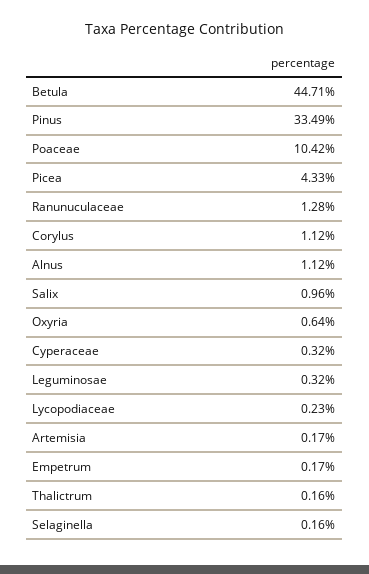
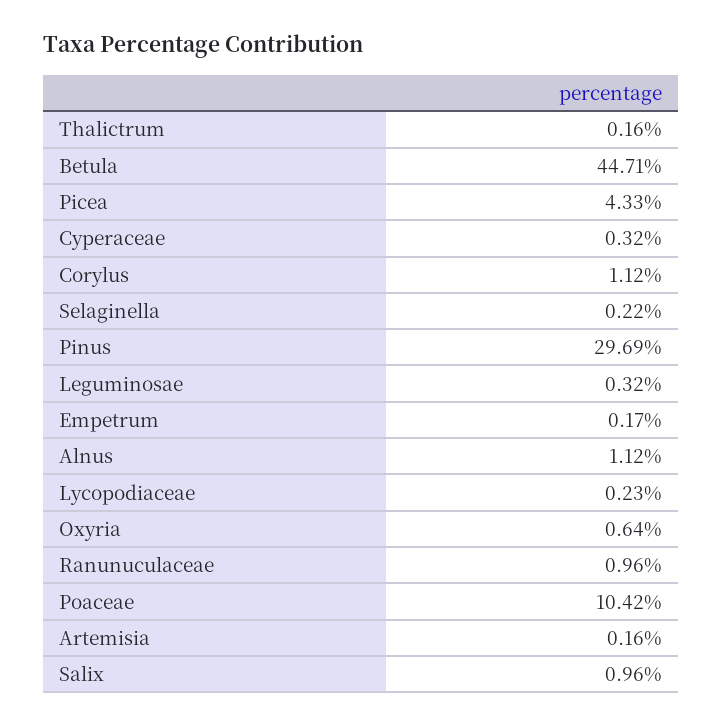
Pinus: 33.49 -> 29.69
Ranunuculaceae: 1.28 -> 0.96
Artemisia: 0.17 -> 0.16
Selaginella: 0.16 -> 0.22

